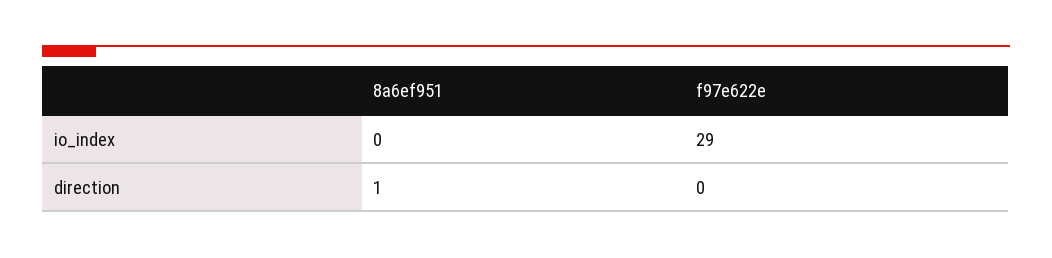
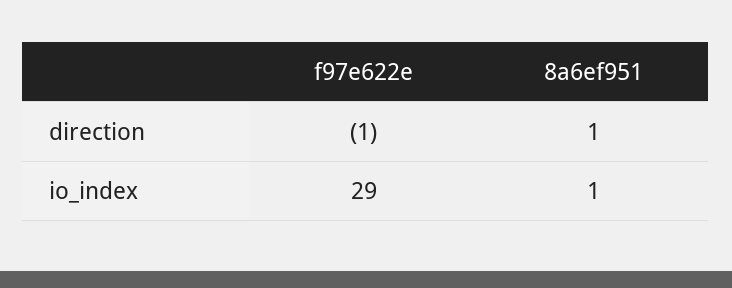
8a6ef951, io_index: 0 -> 1
f97e622e, direction: 0 -> -1

